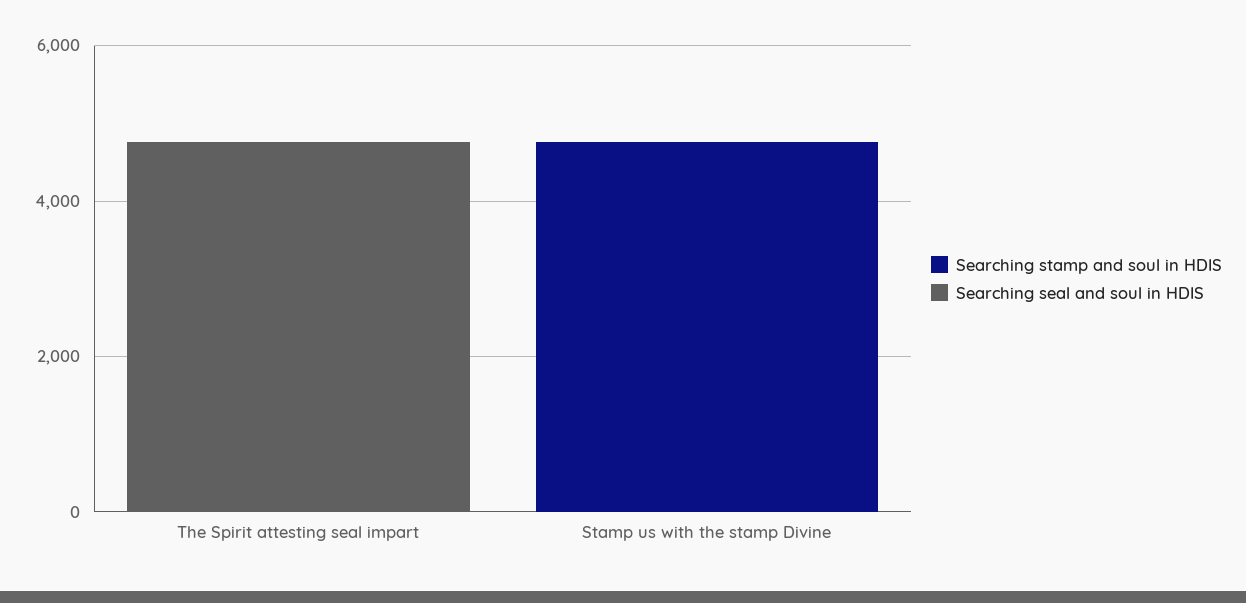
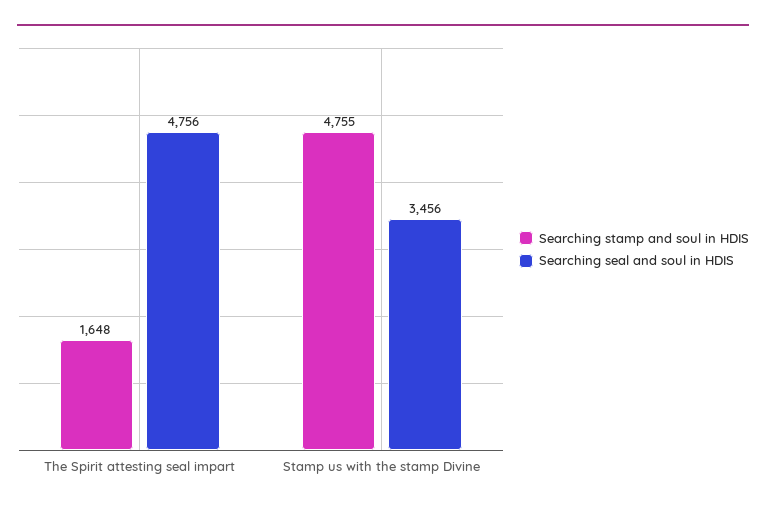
Searching stamp and soul in HDIS, The Spirit attesting seal impart: 0 -> 1648
Searching seal and soul in HDIS, Stamp us with the stamp Divine: 0 -> 3456

